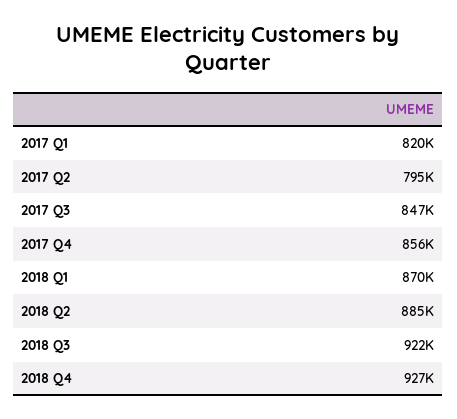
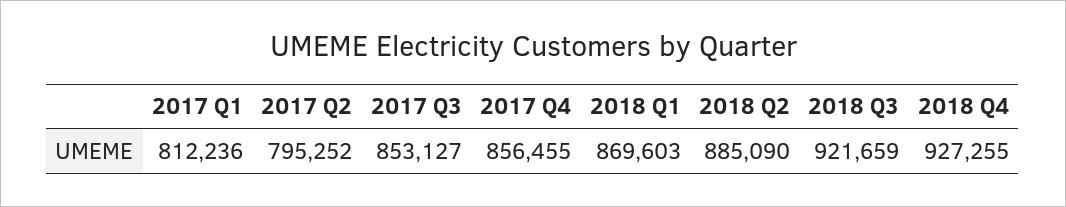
2017 Q1: 820000 -> 812236
2017 Q3: 847000 -> 853127

